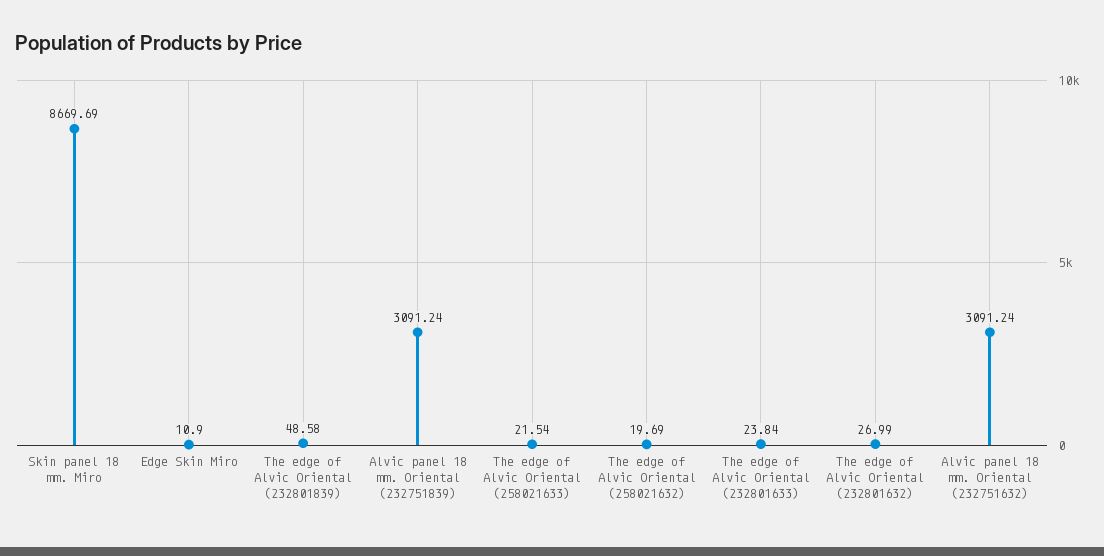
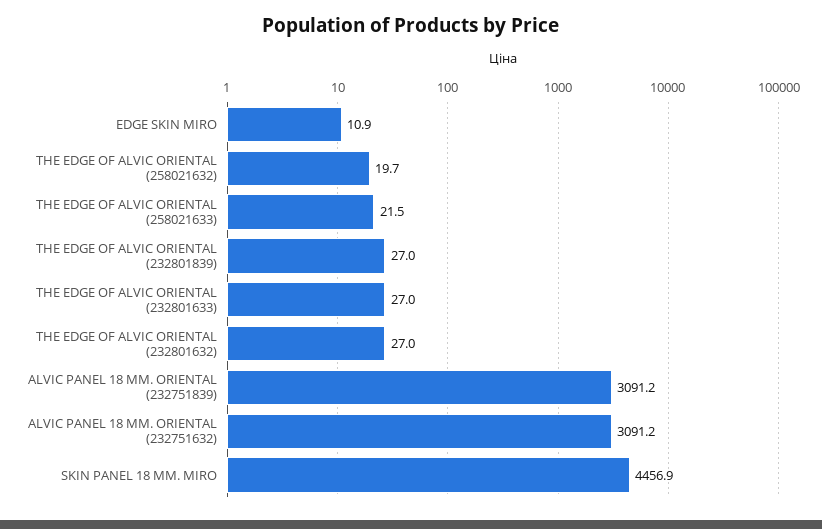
Skin panel 18 mm. Miro: 8669.69 -> 4456.9
The edge of Alvic Oriental (232801839): 48.58 -> 27
The edge of Alvic Oriental (232801633): 23.84 -> 27

